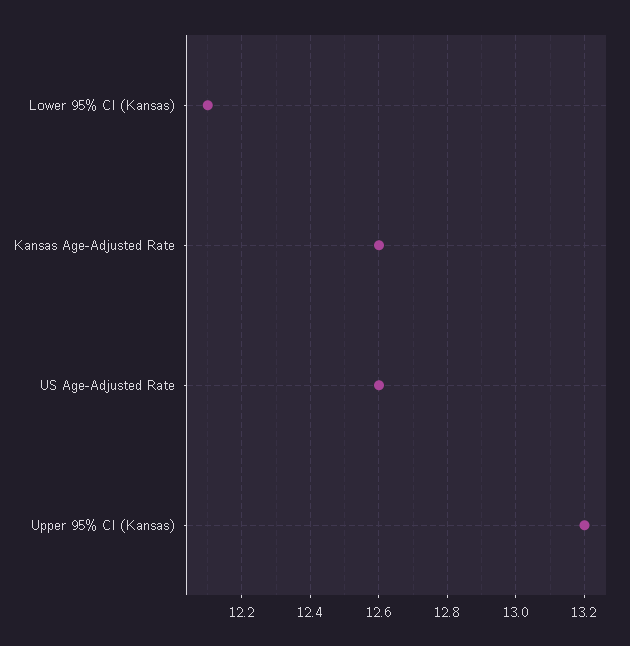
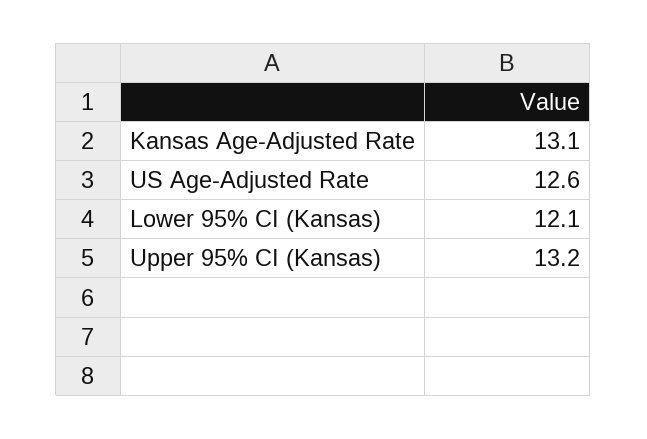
Kansas Age-Adjusted Rate: 12.6 -> 13.1

